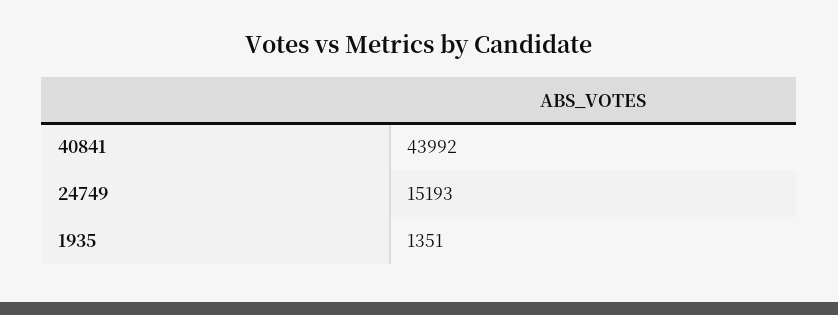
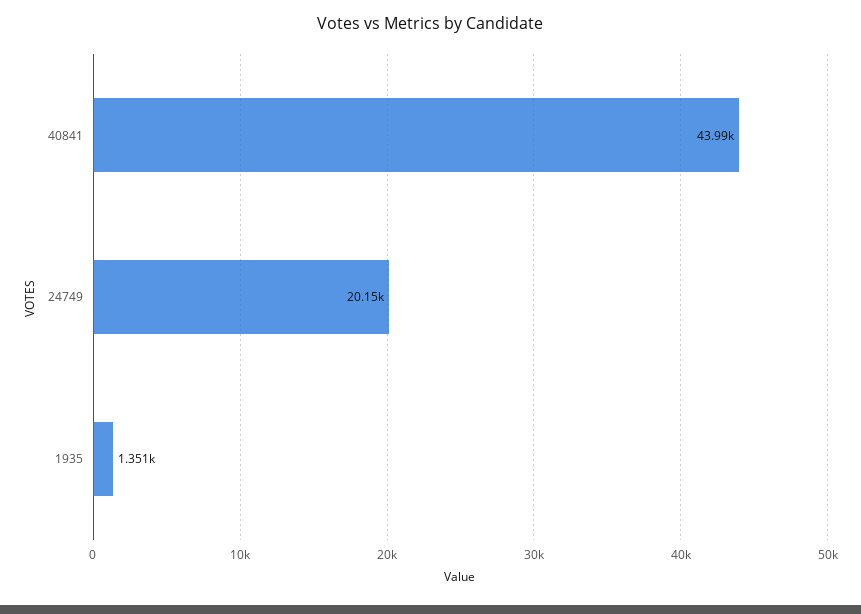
24749: 15193 -> 20150

